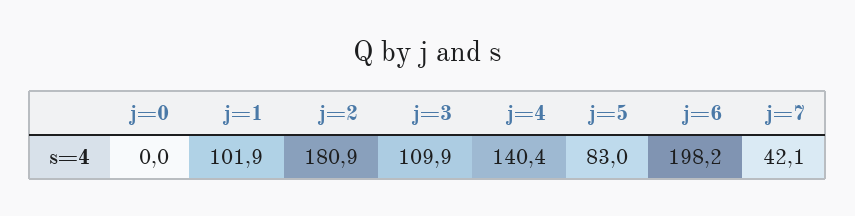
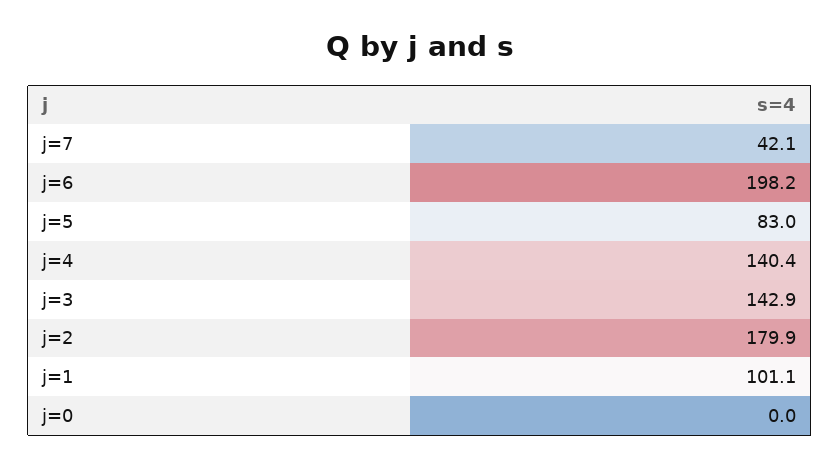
j=1: 101.9 -> 101.1
j=2: 180.9 -> 179.9
j=3: 109.9 -> 142.9

